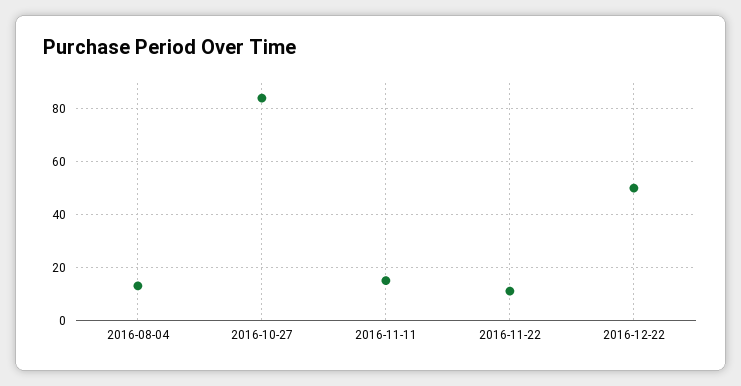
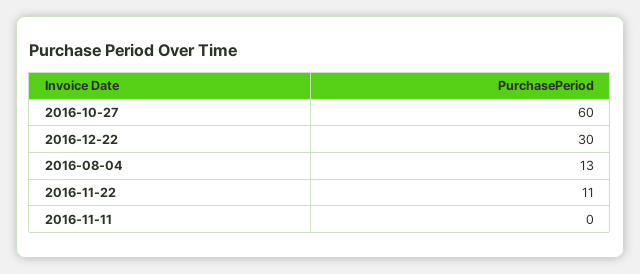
2016-10-27: 85 -> 60
2016-11-11: 15 -> 0
2016-12-22: 50 -> 30

